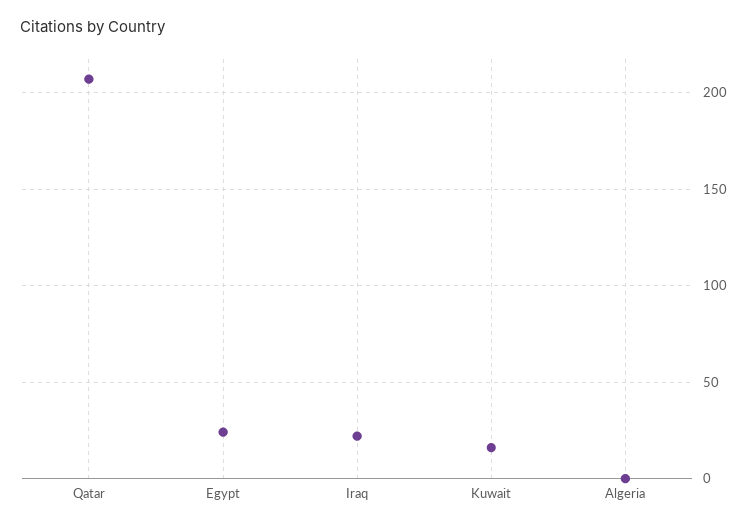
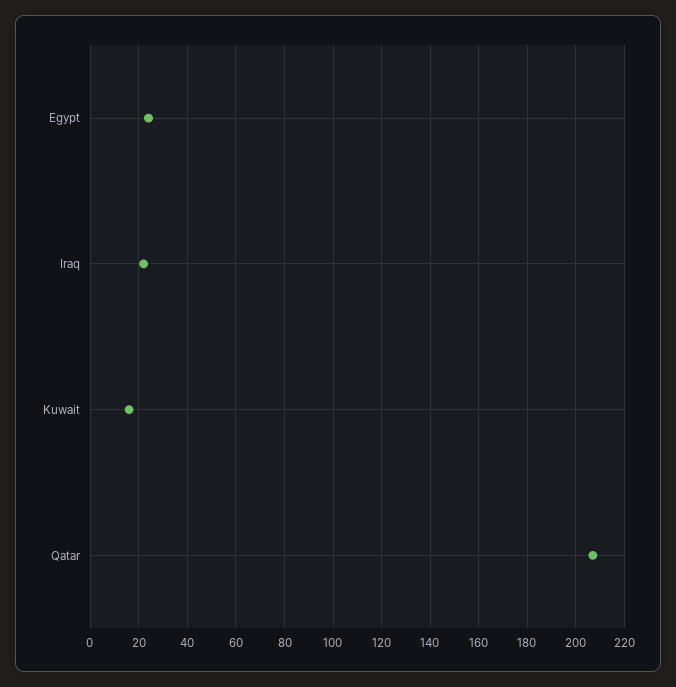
Algeria: 0 -> none

